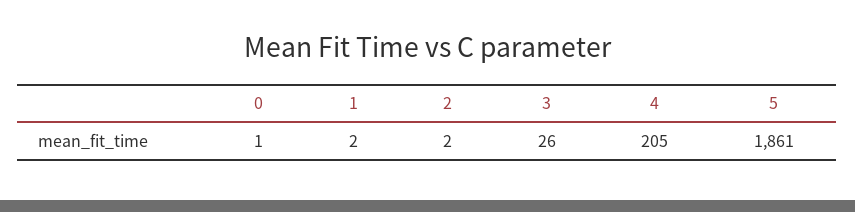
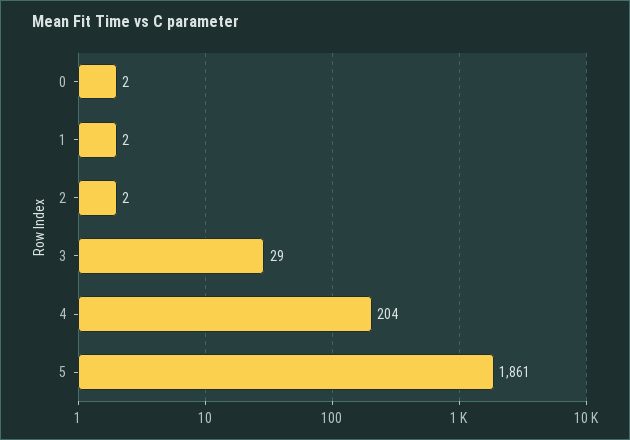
0: 1 -> 2
3: 26 -> 29
4: 205 -> 204

